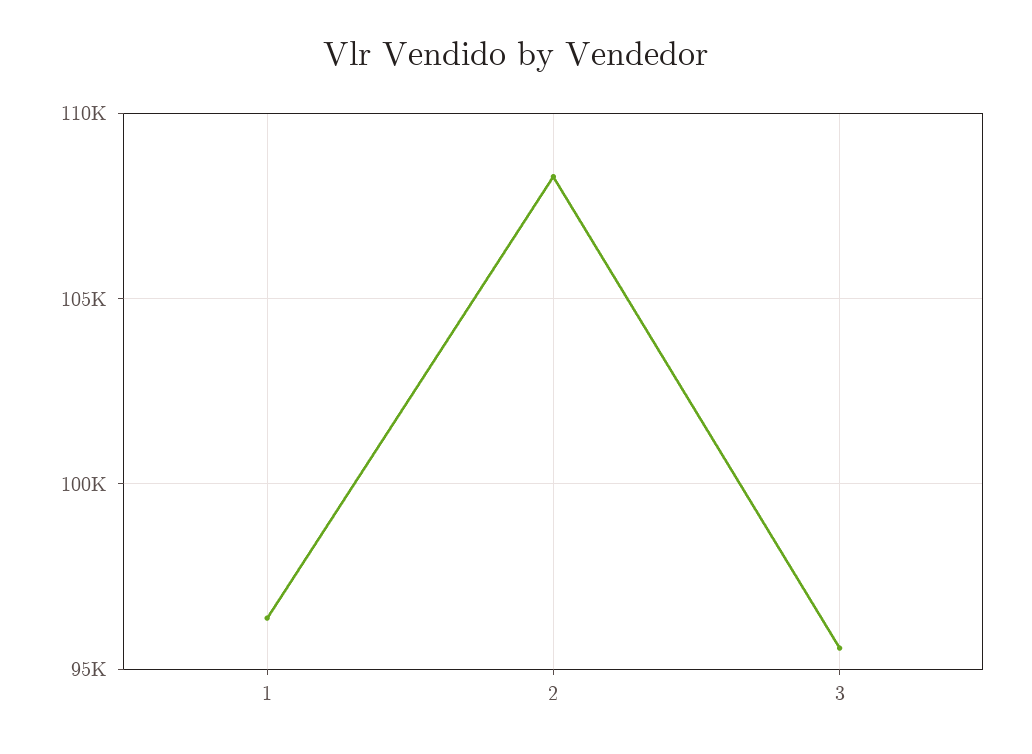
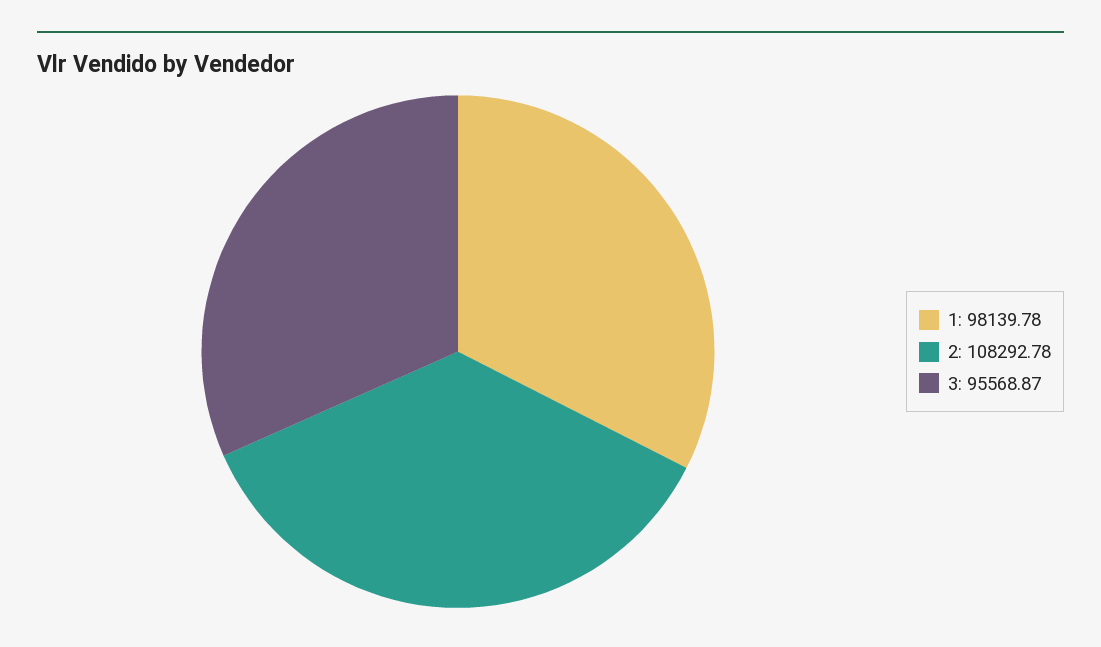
1: 96500 -> 98139.78

